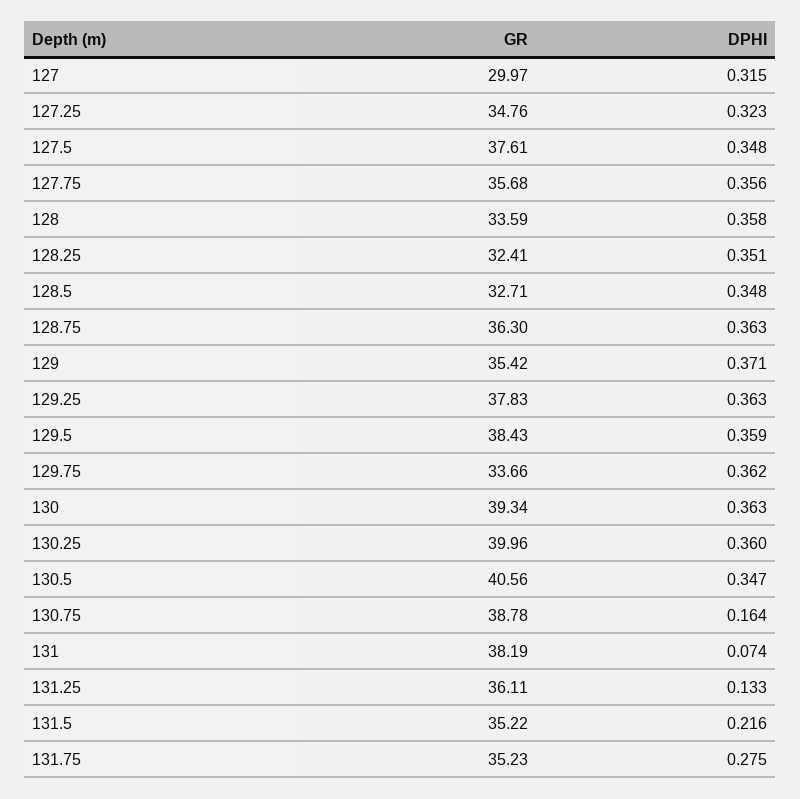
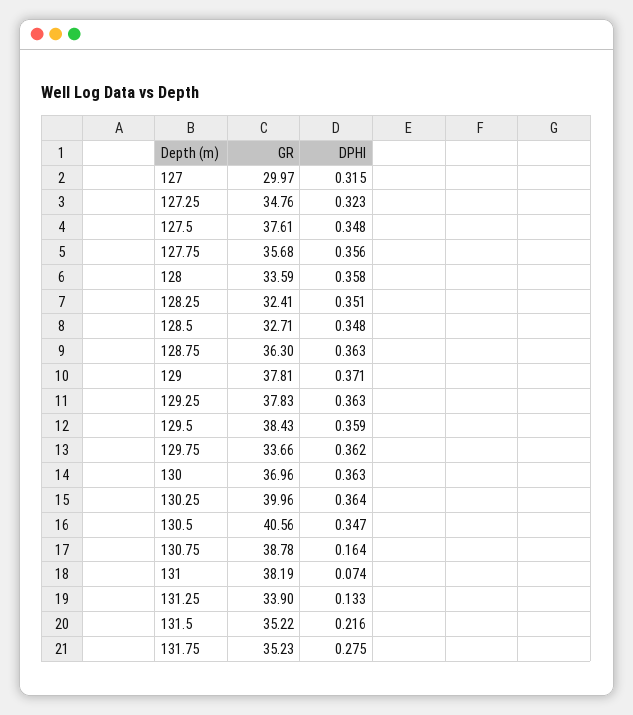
GR, 129: 35.42 -> 37.81
GR, 130: 39.34 -> 36.96
DPHI, 130.25: 0.36 -> 0.364
GR, 131.25: 36.11 -> 33.9

